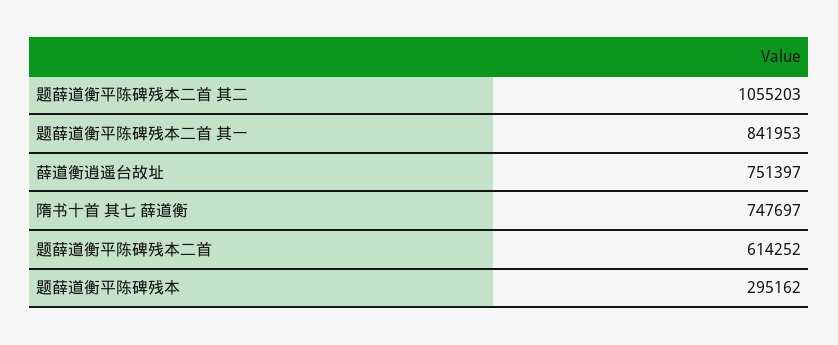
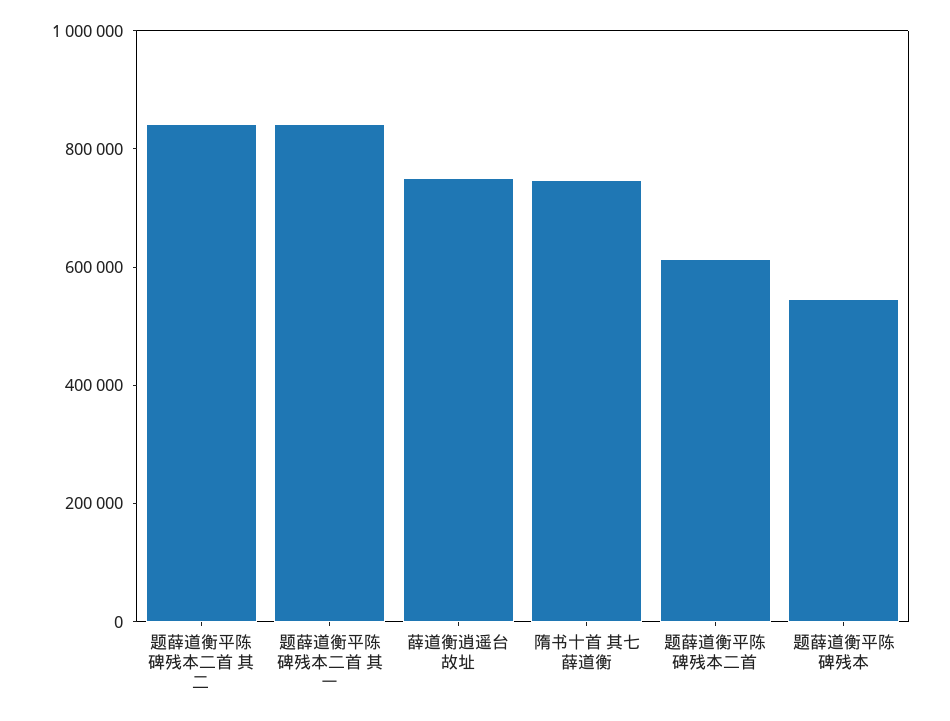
题薛道衡平陈碑残本二首 其二: 1055203 -> 850000
题薛道衡平陈碑残本: 295162 -> 550000

